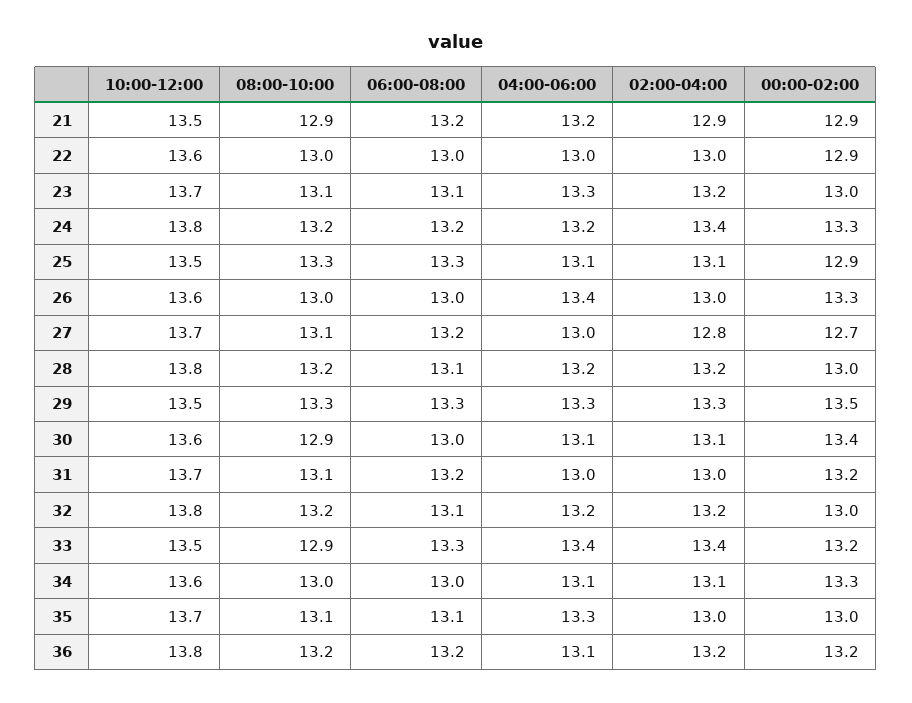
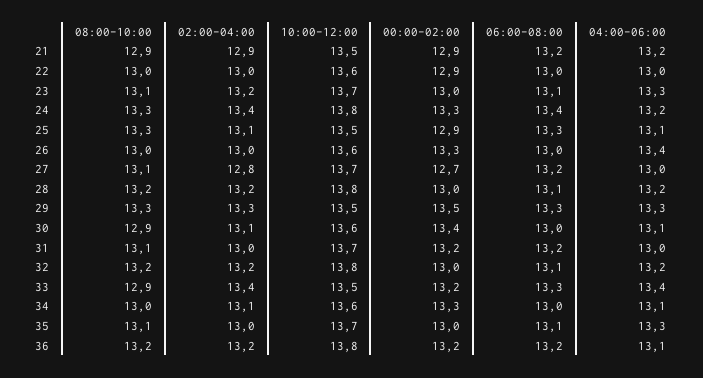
08:00-10:00, 24: 13.2 -> 13.3
06:00-08:00, 24: 13.2 -> 13.4

